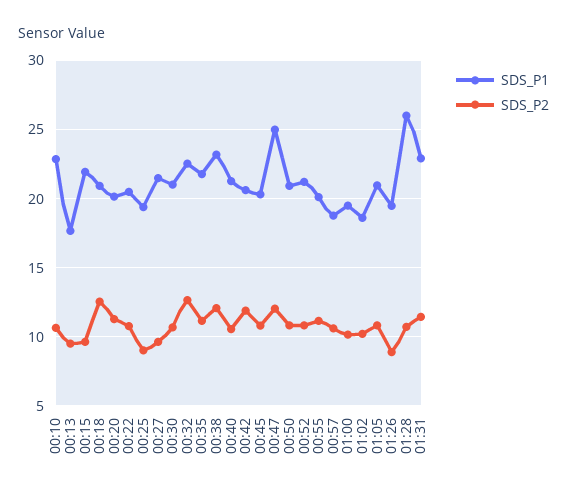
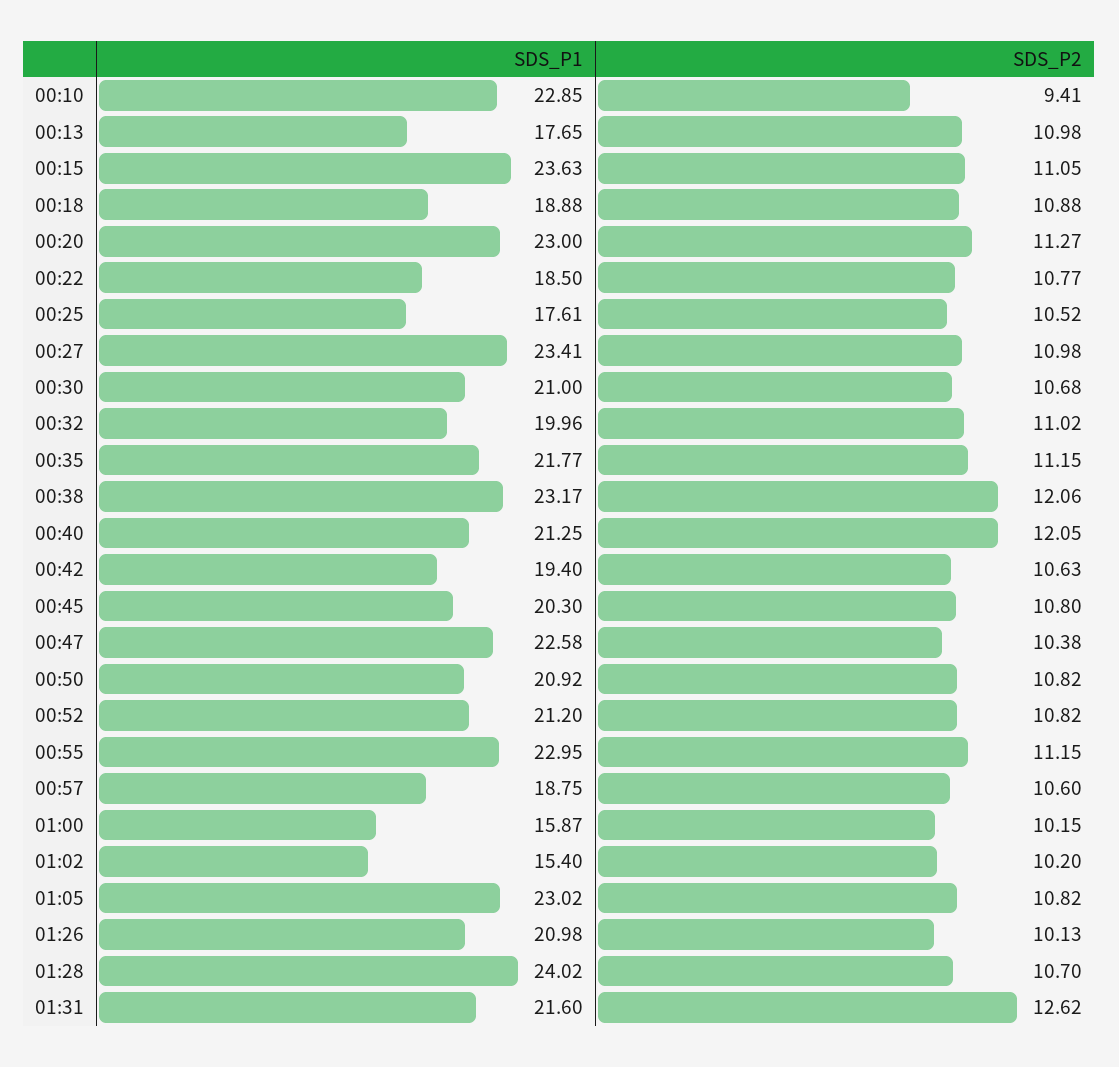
SDS_P2, 00:10: 10.5 -> 9.41
SDS_P2, 00:13: 9.5 -> 10.98
SDS_P1, 00:15: 22 -> 23.63
SDS_P2, 00:15: 9.5 -> 11.05
SDS_P1, 00:18: 21 -> 18.88
SDS_P2, 00:18: 12.5 -> 10.88
SDS_P1, 00:20: 20 -> 23
SDS_P1, 00:22: 20.5 -> 18.5
SDS_P1, 00:25: 19.5 -> 17.61
SDS_P2, 00:25: 9 -> 10.52
SDS_P1, 00:27: 21.5 -> 23.41
SDS_P2, 00:27: 9.5 -> 10.98
SDS_P1, 00:32: 22.5 -> 19.96
SDS_P2, 00:32: 12.5 -> 11.02
SDS_P2, 00:40: 10.5 -> 12.05
SDS_P1, 00:42: 20.5 -> 19.4
SDS_P2, 00:42: 12 -> 10.63
SDS_P1, 00:47: 25 -> 22.58
SDS_P2, 00:47: 12 -> 10.38
SDS_P1, 00:55: 20 -> 22.95
SDS_P1, 01:00: 19.5 -> 15.87
SDS_P1, 01:02: 18.5 -> 15.4
SDS_P1, 01:05: 21 -> 23.02
SDS_P1, 01:26: 19.5 -> 20.98
SDS_P2, 01:26: 9 -> 10.13
SDS_P1, 01:28: 26 -> 24.02
SDS_P1, 01:31: 23 -> 21.6
SDS_P2, 01:31: 11.5 -> 12.62

